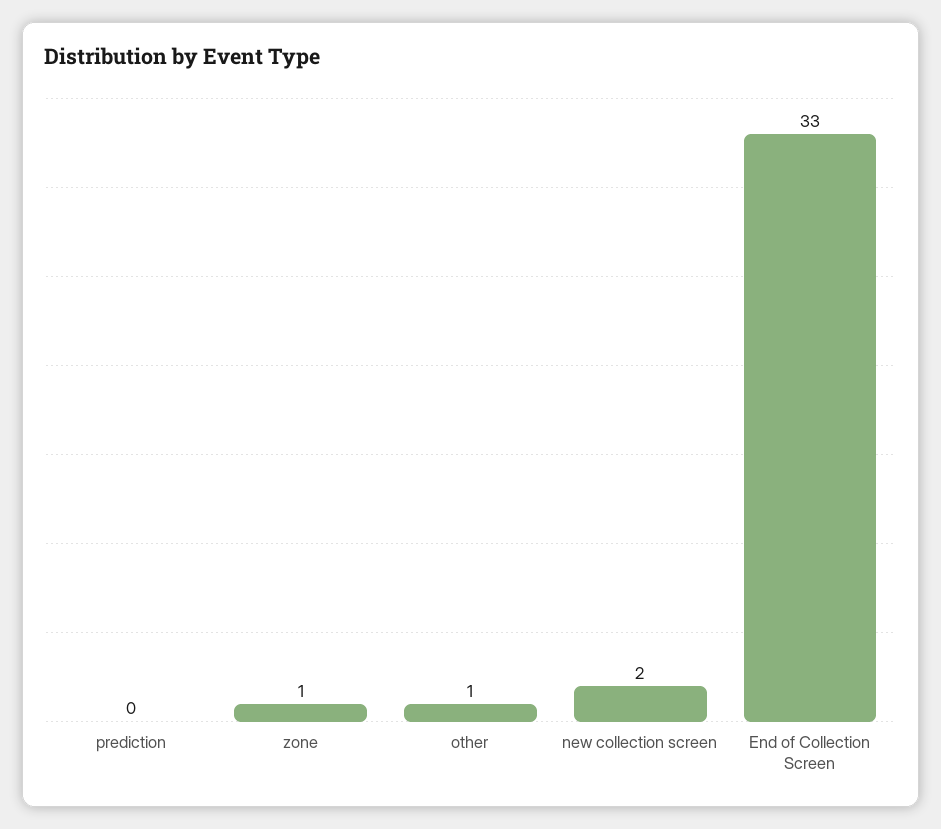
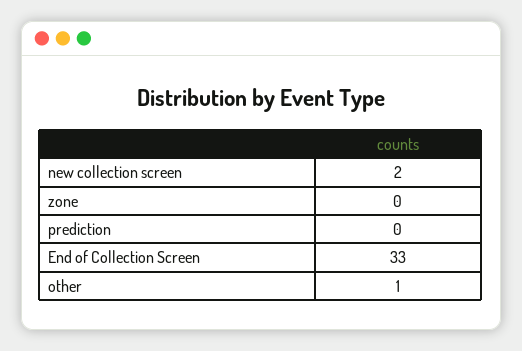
zone: 1 -> 0

